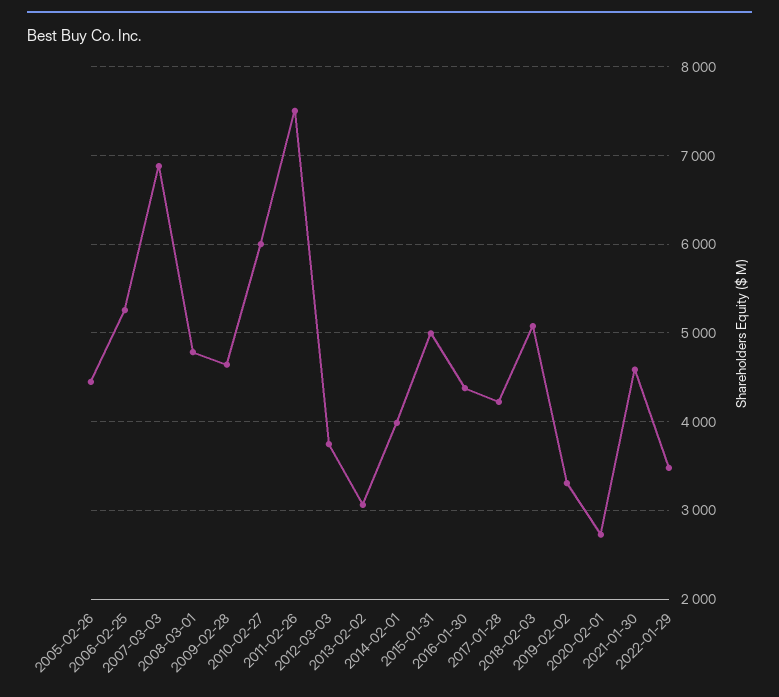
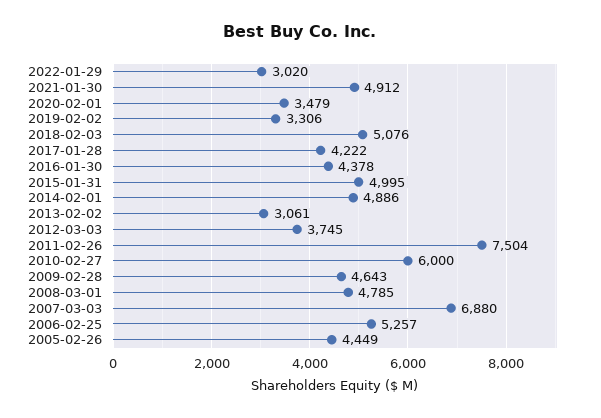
2014-02-01: 4000 -> 4886
2020-02-01: 2700 -> 3479
2021-01-30: 4600 -> 4912
2022-01-29: 3500 -> 3020

